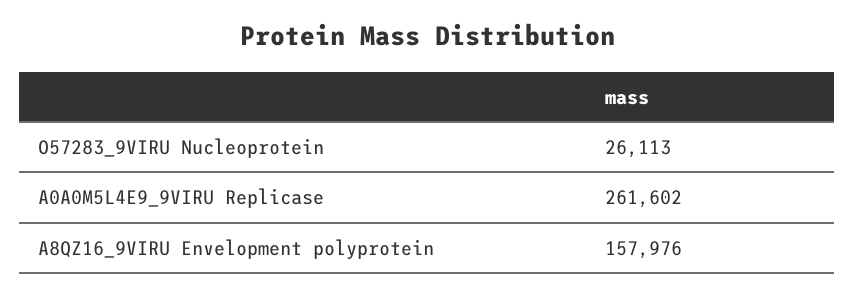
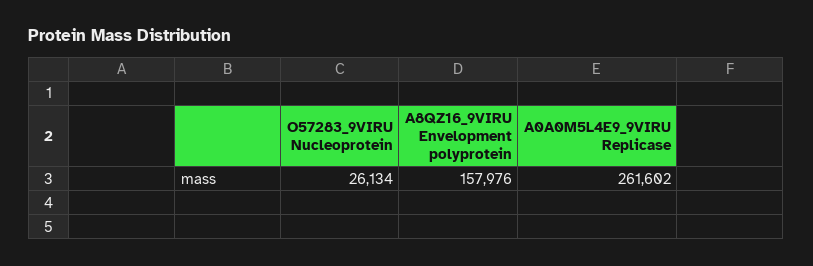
O57283_9VIRU Nucleoprotein: 26113 -> 26134

